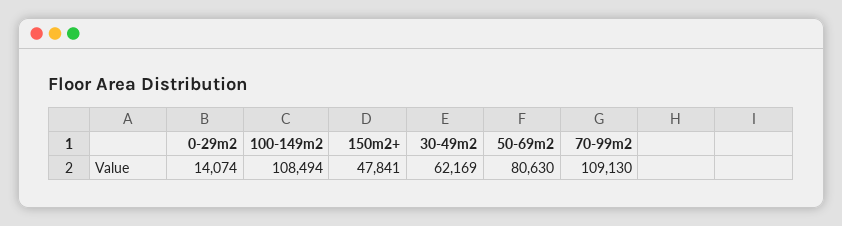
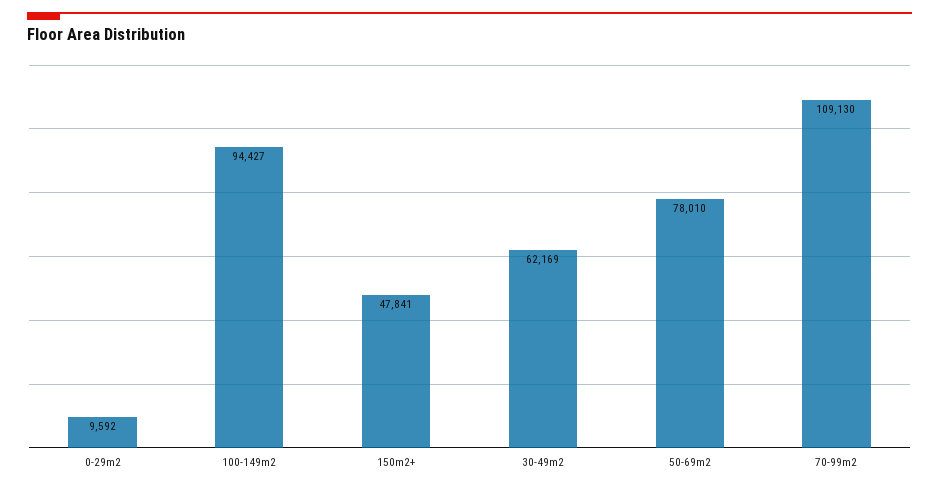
0-29m2: 14074 -> 9592
100-149m2: 108494 -> 94427
50-69m2: 80630 -> 78010

